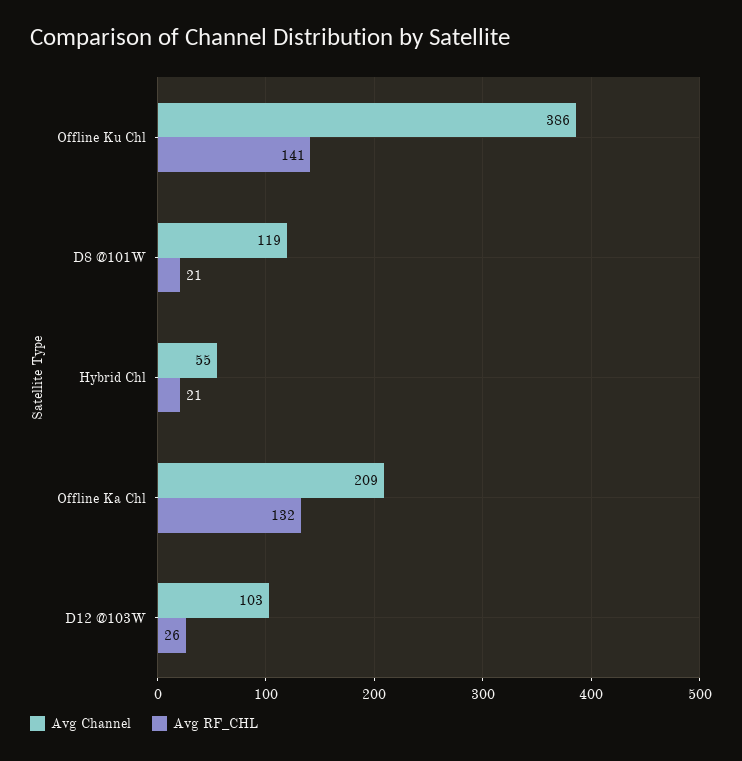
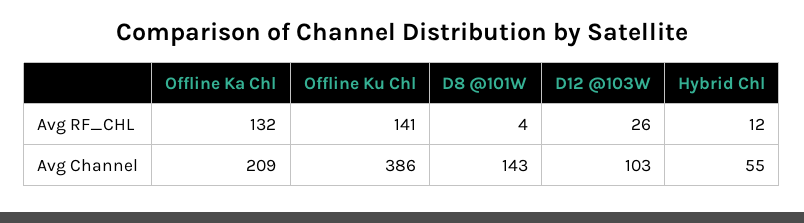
Avg Channel, D8 @101W: 119 -> 143
Avg RF_CHL, D8 @101W: 21 -> 4
Avg RF_CHL, Hybrid Chl: 21 -> 12

